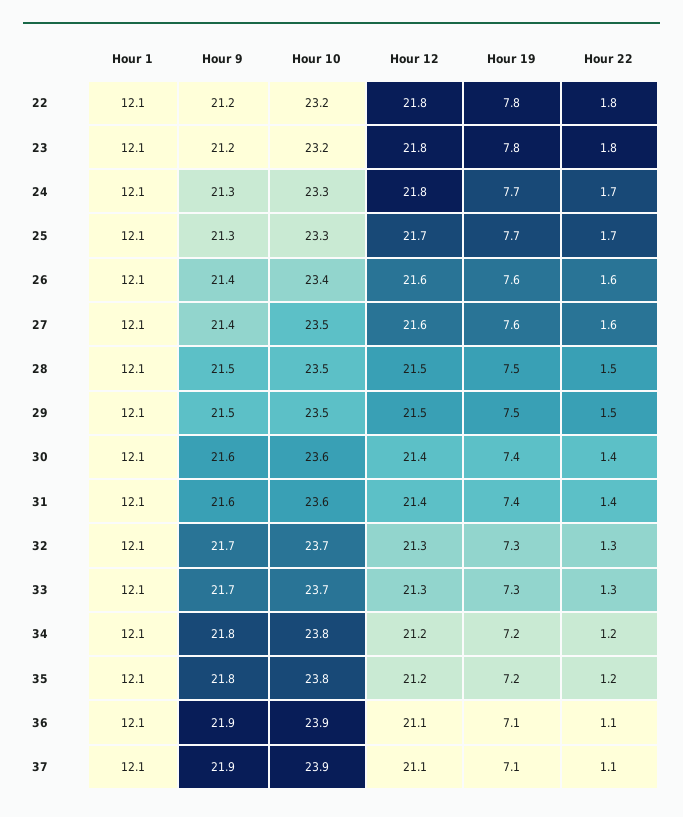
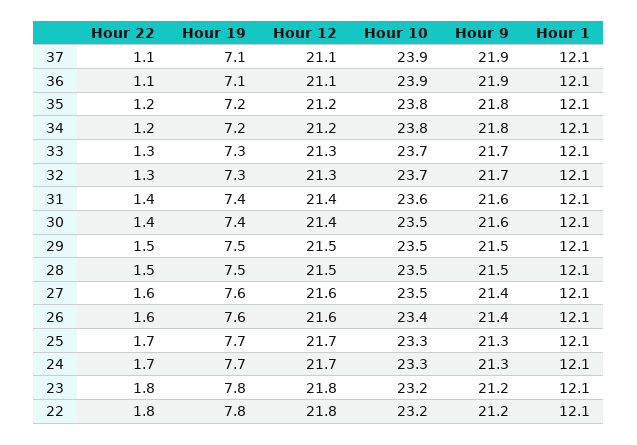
Hour 12, 24: 21.8 -> 21.7
Hour 10, 30: 23.6 -> 23.5

